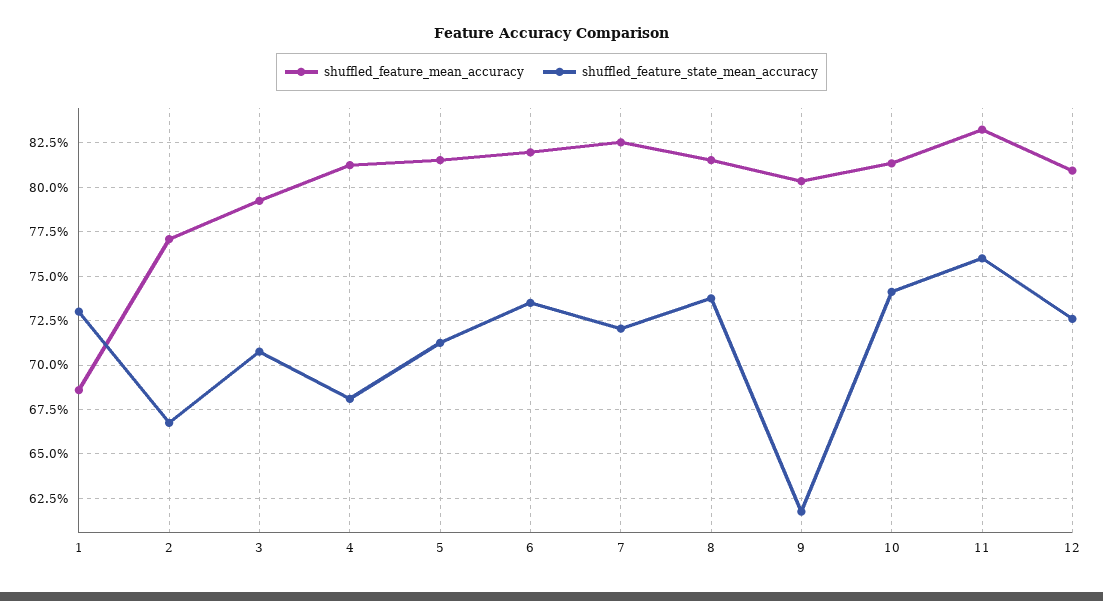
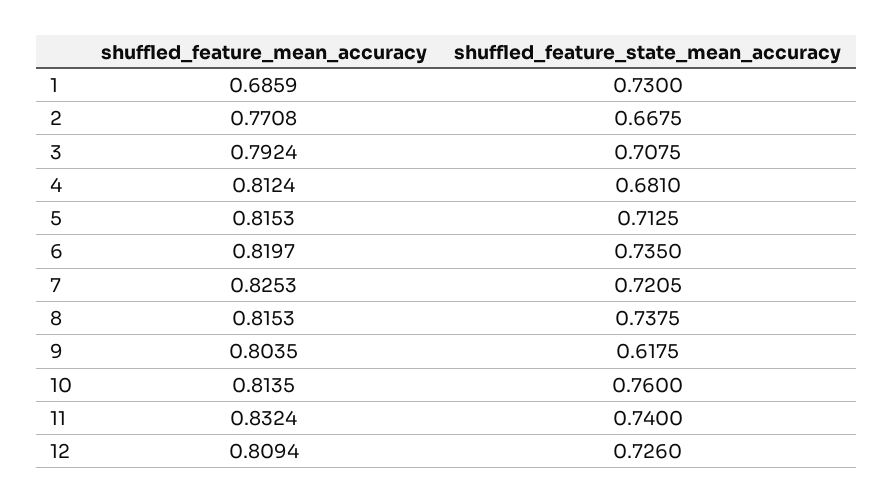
shuffled_feature_state_mean_accuracy, 10: 0.74 -> 0.76
shuffled_feature_state_mean_accuracy, 11: 0.76 -> 0.74

